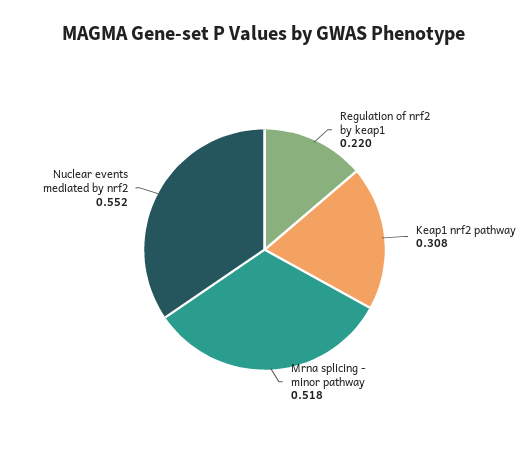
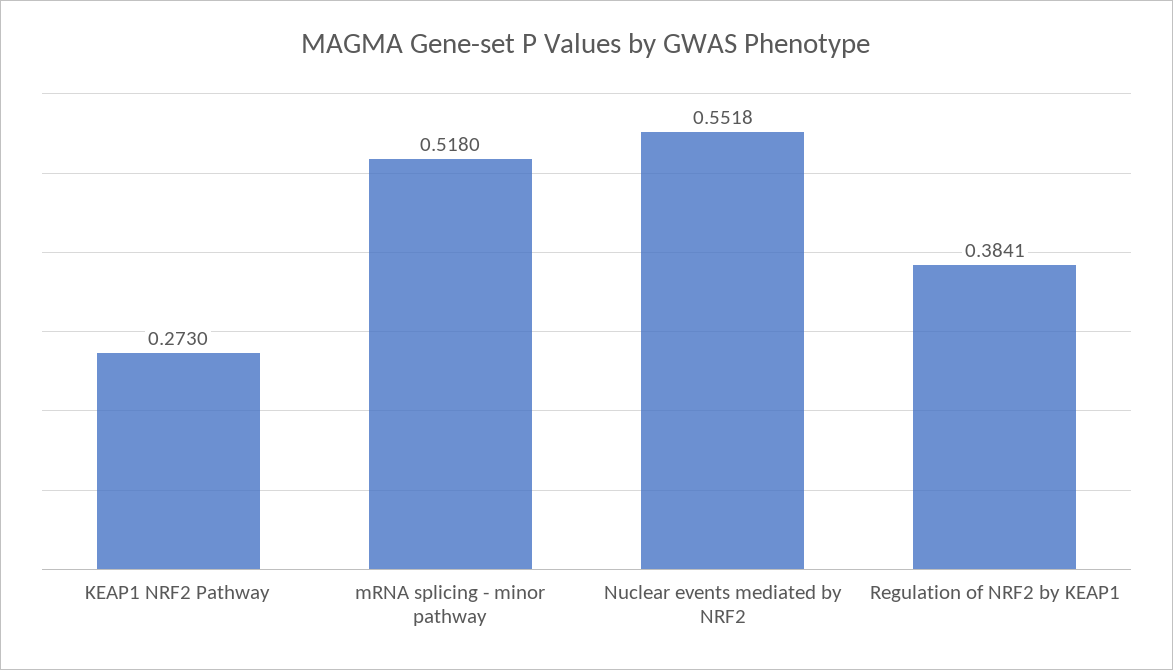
Regulation of nrf2 by keap1: 0.22 -> 0.3841
Keap1 nrf2 pathway: 0.308 -> 0.273

